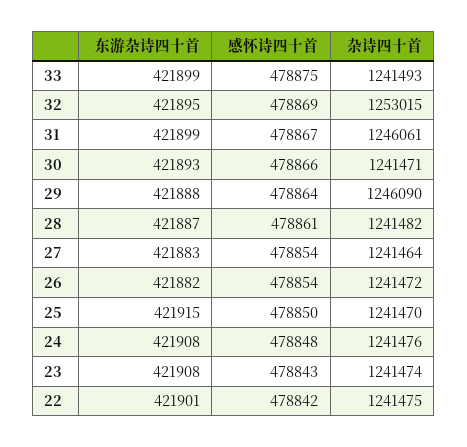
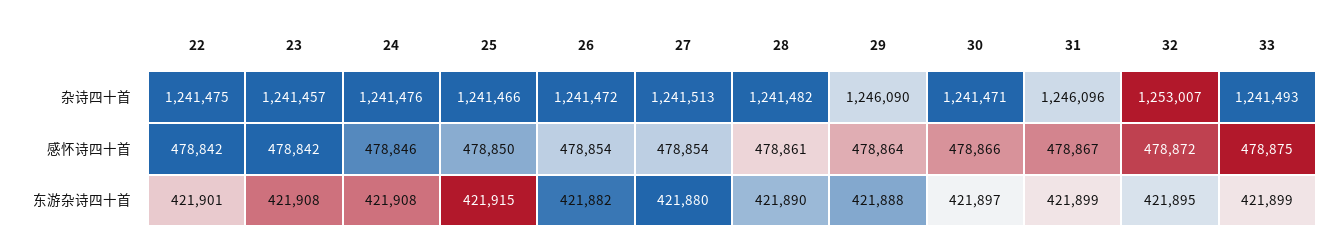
感怀诗四十首, 32: 478869 -> 478872
杂诗四十首, 32: 1253015 -> 1253007
杂诗四十首, 31: 1246061 -> 1246096
东游杂诗四十首, 30: 421893 -> 421897
东游杂诗四十首, 28: 421887 -> 421890
东游杂诗四十首, 27: 421883 -> 421880
杂诗四十首, 27: 1241464 -> 1241513
杂诗四十首, 25: 1241470 -> 1241466
感怀诗四十首, 24: 478848 -> 478846
感怀诗四十首, 23: 478843 -> 478842
杂诗四十首, 23: 1241474 -> 1241457

